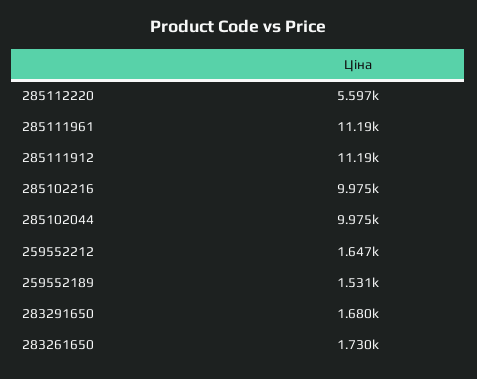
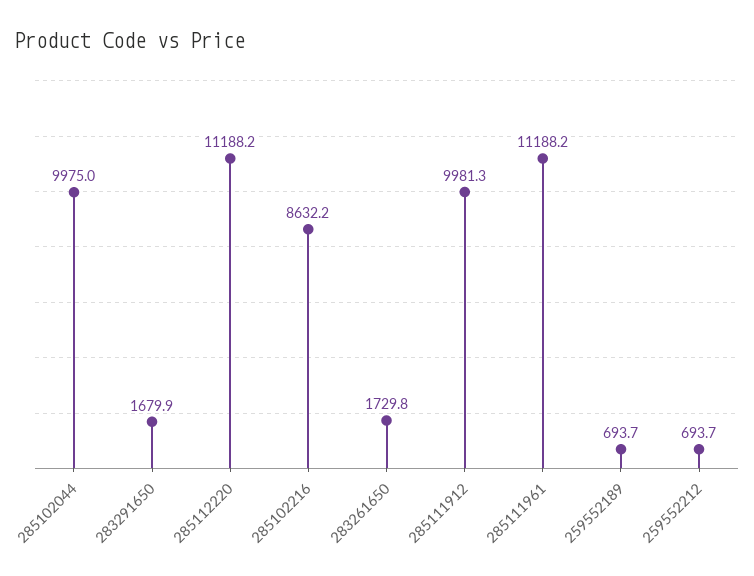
285112220: 5597 -> 11188.2
285111912: 11190 -> 9981.3
285102216: 9975 -> 8632.2
259552212: 1647 -> 693.7
259552189: 1531 -> 693.7

